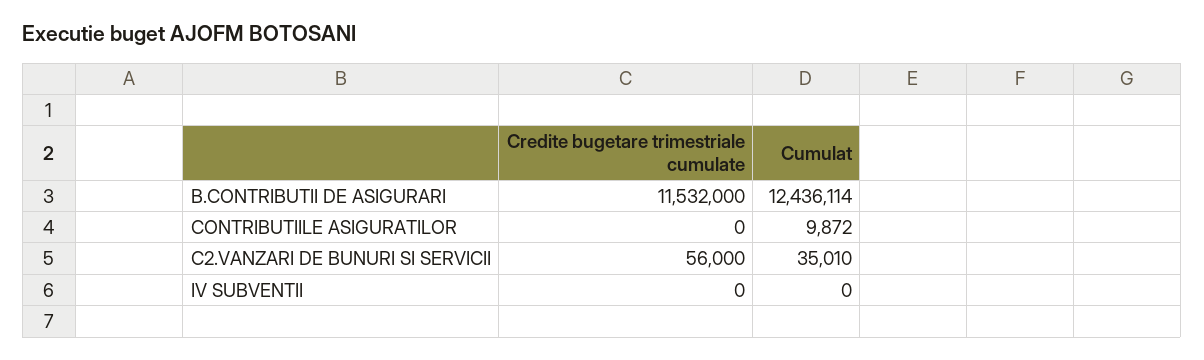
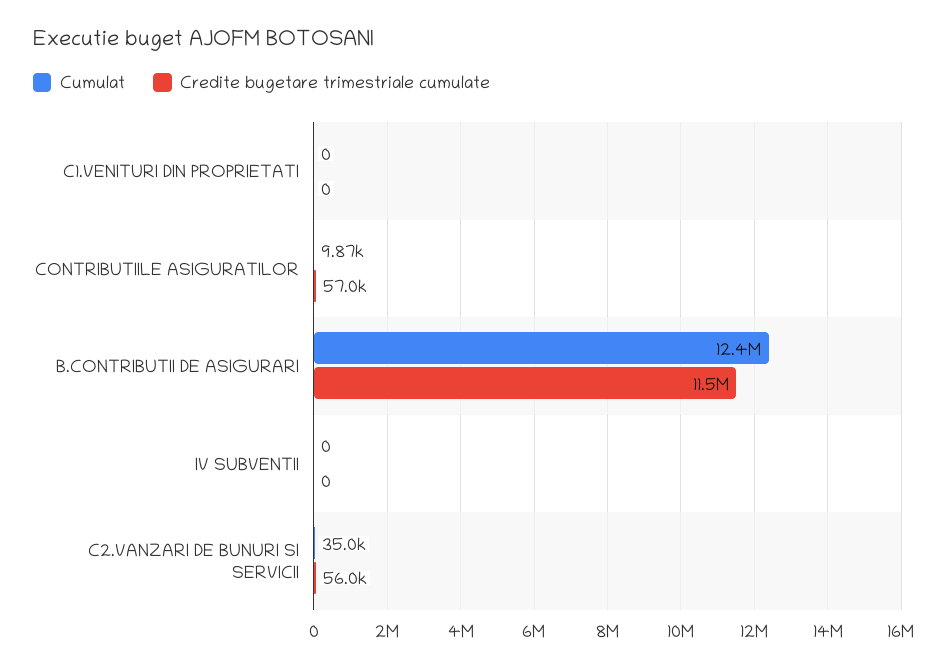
Credite bugetare trimestriale cumulate, CONTRIBUTIILE ASIGURATILOR: 0 -> 57000
Cumulat, C1.VENITURI DIN PROPRIETATI: none -> 0
Credite bugetare trimestriale cumulate, C1.VENITURI DIN PROPRIETATI: none -> 0

